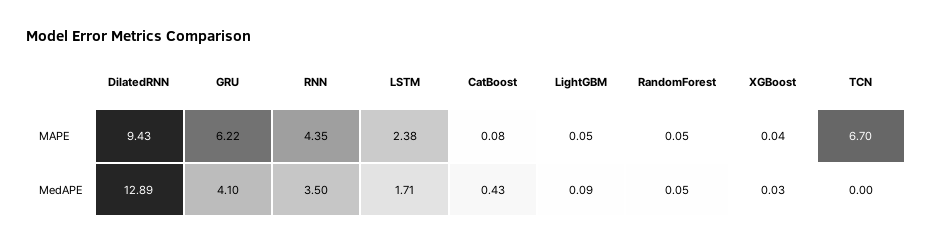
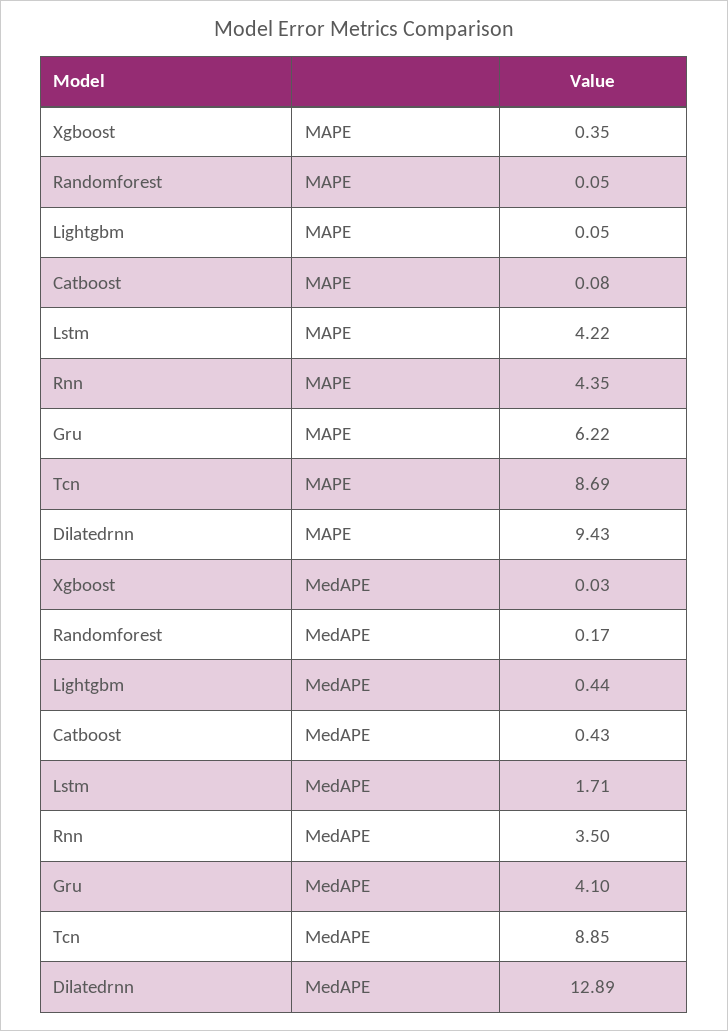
LSTM, MAPE: 2.38 -> 4.22
XGBoost, MAPE: 0.04 -> 0.35
TCN, MAPE: 6.7 -> 8.69
LightGBM, MedAPE: 0.09 -> 0.44
RandomForest, MedAPE: 0.05 -> 0.17
TCN, MedAPE: 0 -> 8.85

